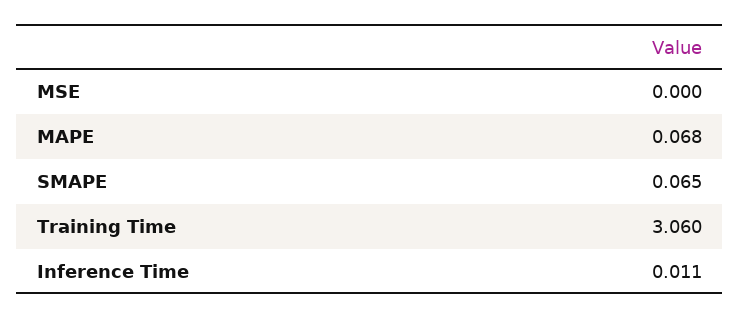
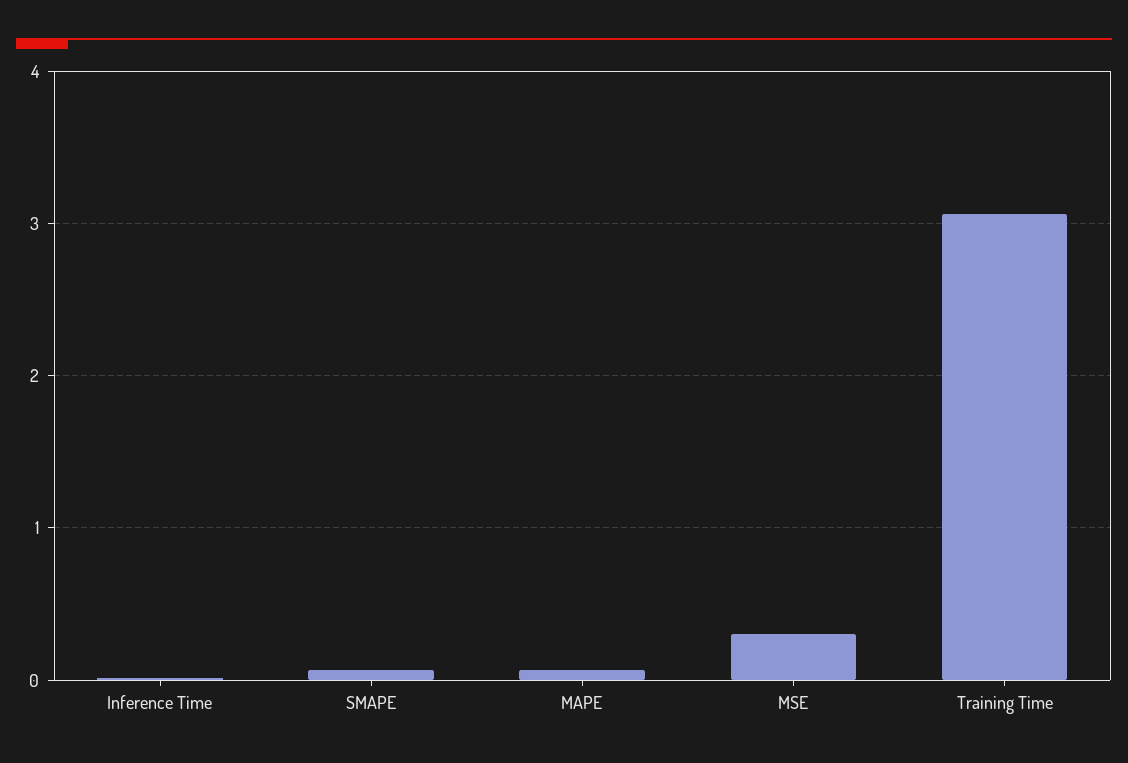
MSE: 0 -> 0.3

